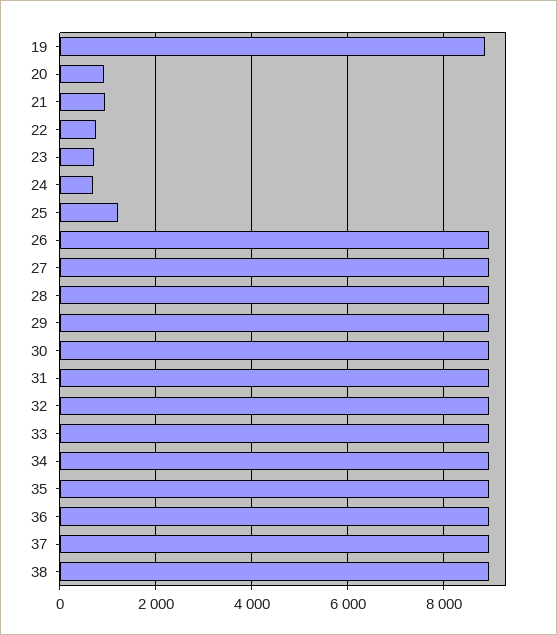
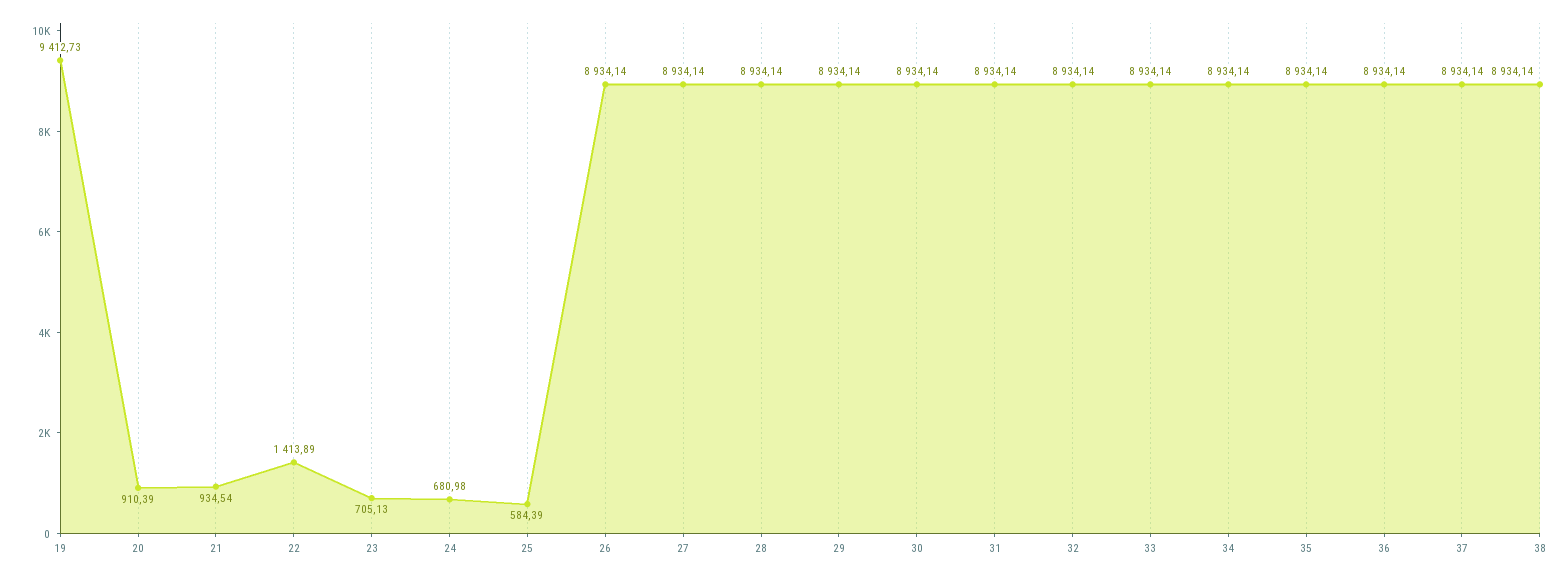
19: 8800 -> 9412.73
22: 800 -> 1413.89
25: 1200 -> 584.39

